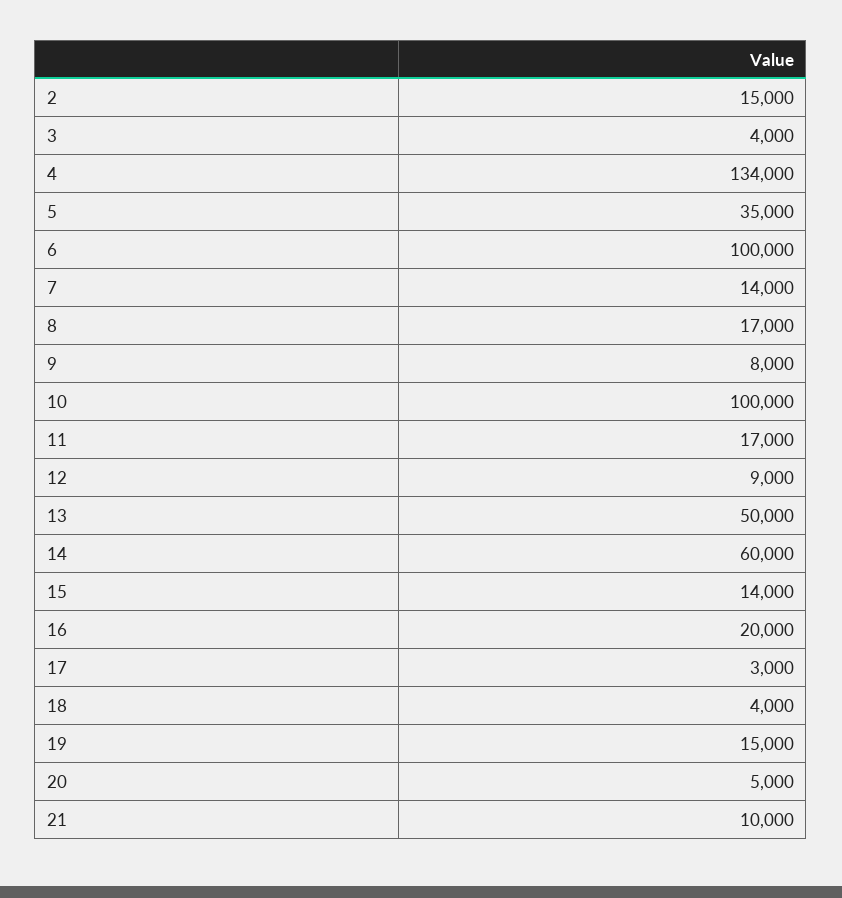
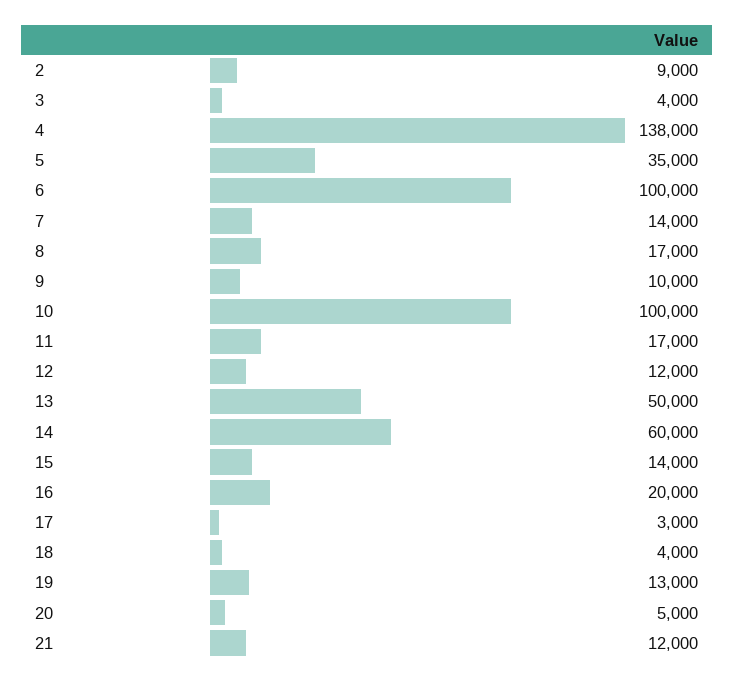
2: 15000 -> 9000
4: 134000 -> 138000
9: 8000 -> 10000
12: 9000 -> 12000
19: 15000 -> 13000
21: 10000 -> 12000

